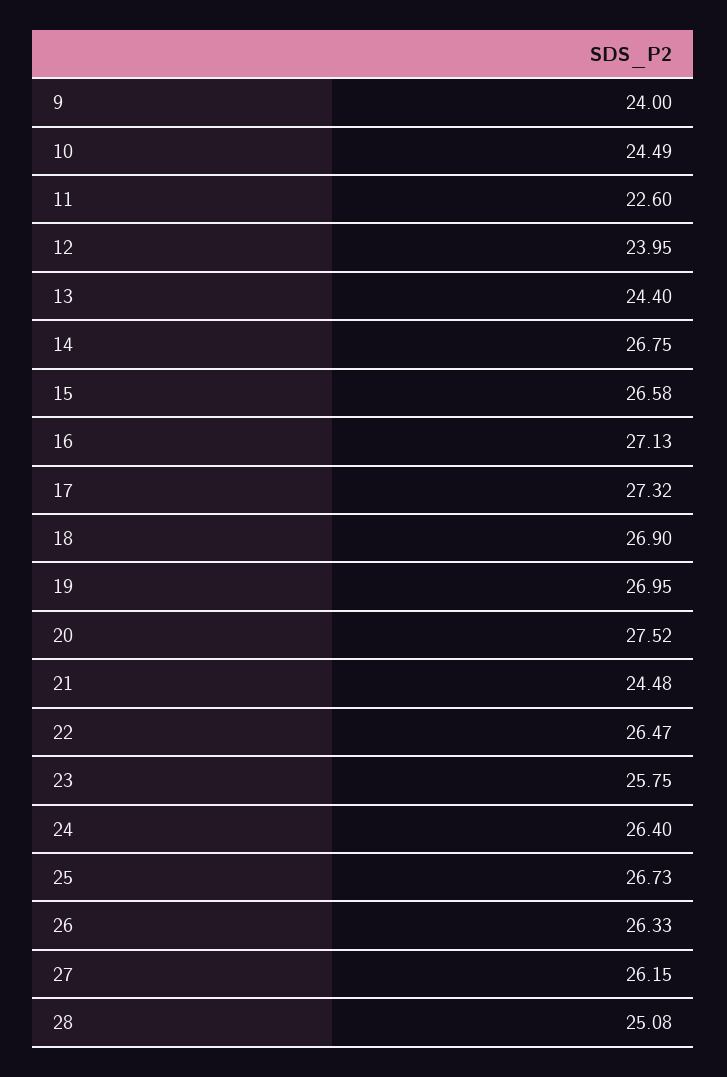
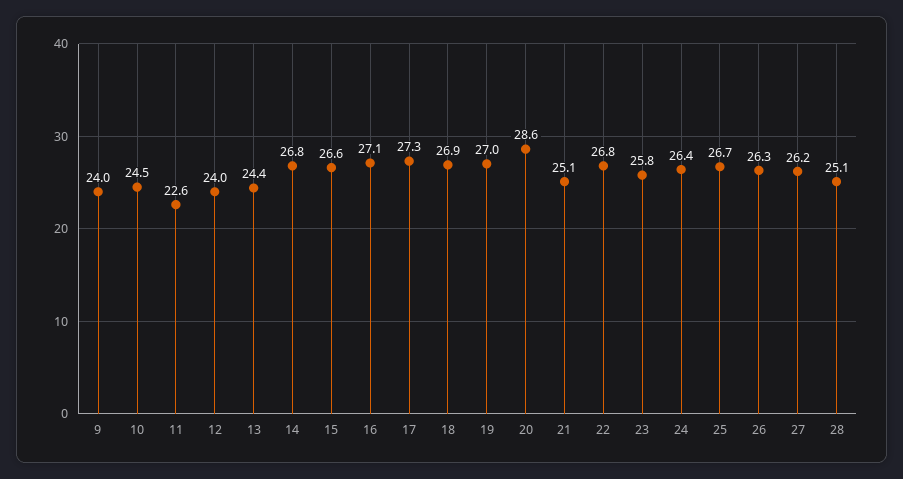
20: 27.52 -> 28.6
21: 24.48 -> 25.1
22: 26.47 -> 26.8

